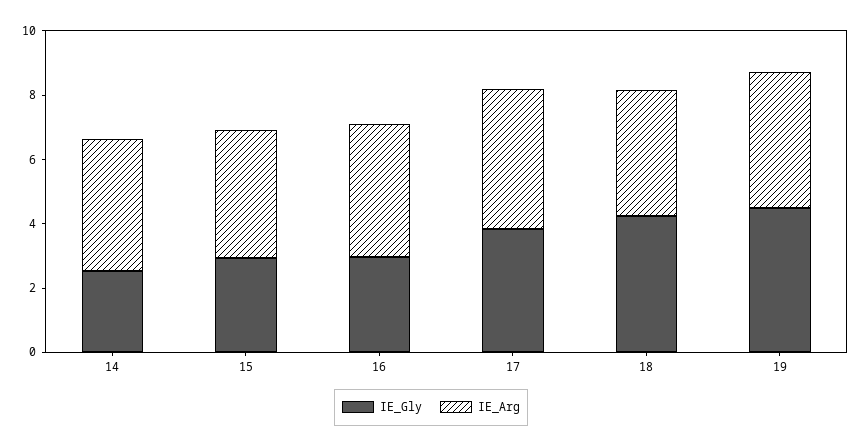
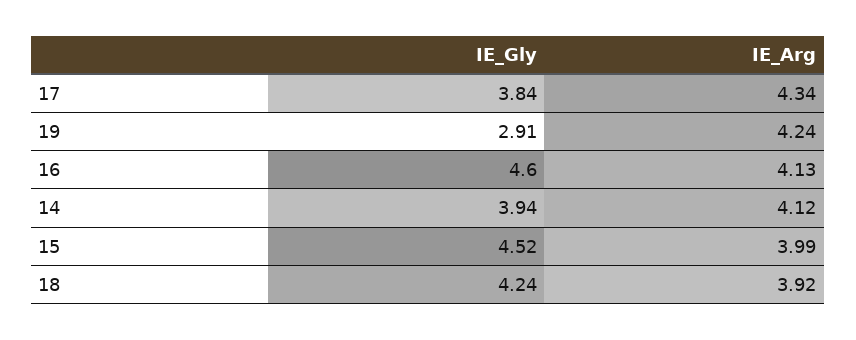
IE_Gly, 14: 2.5 -> 3.94
IE_Gly, 15: 3 -> 4.52
IE_Gly, 16: 3 -> 4.6
IE_Gly, 19: 4.5 -> 2.91

